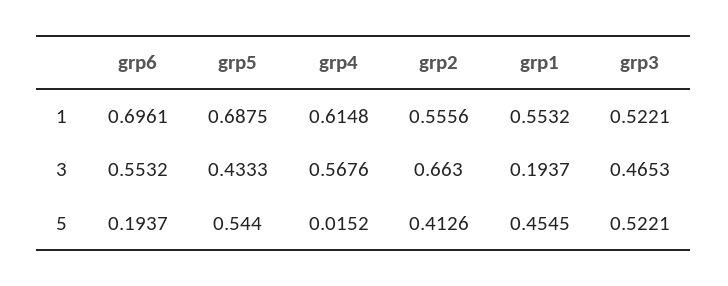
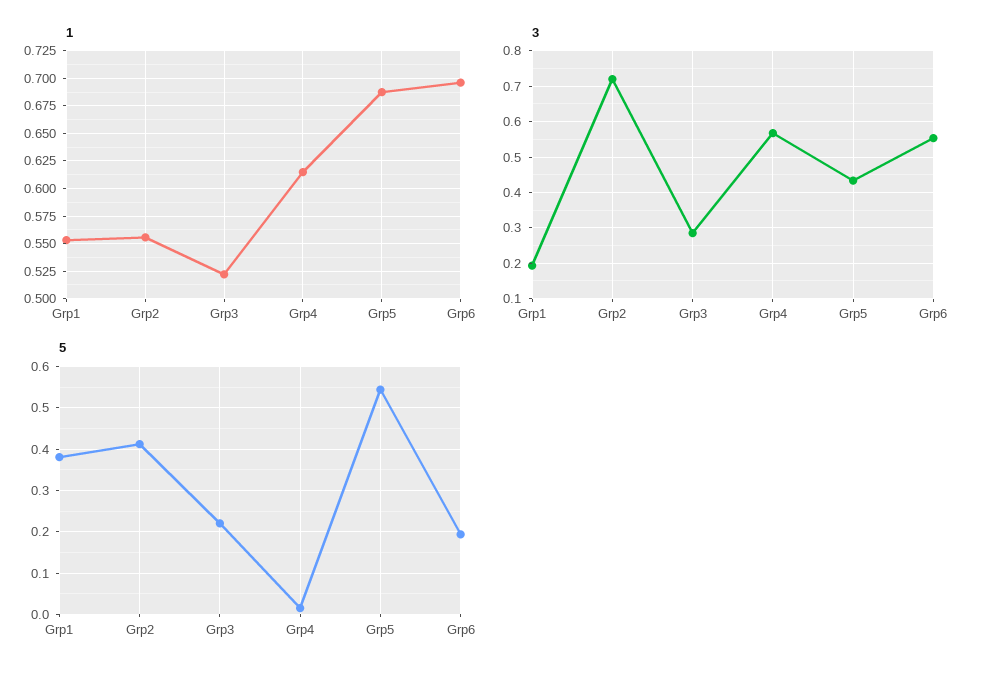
3, grp2: 0.663 -> 0.72
3, grp3: 0.4653 -> 0.28
5, grp1: 0.4545 -> 0.38
5, grp3: 0.5221 -> 0.22

